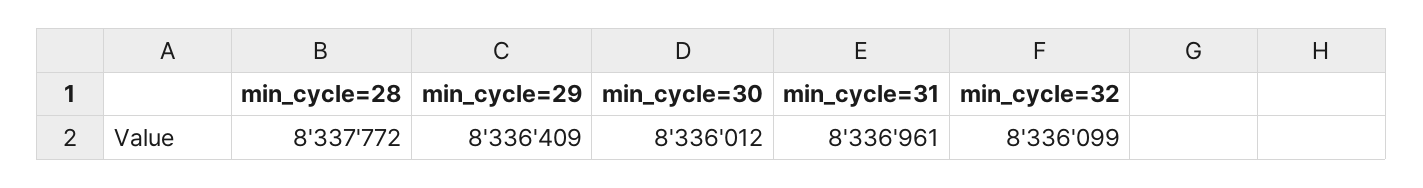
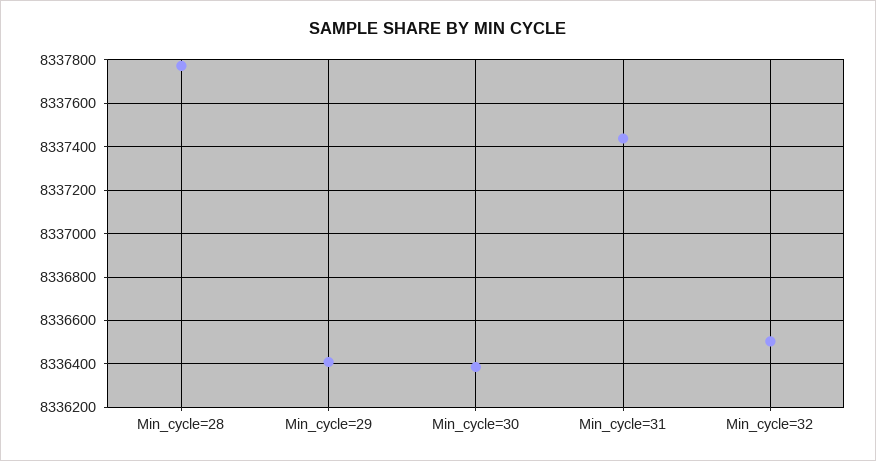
min_cycle=30: 8336012 -> 8336400
min_cycle=31: 8336961 -> 8337450
min_cycle=32: 8336099 -> 8336500

